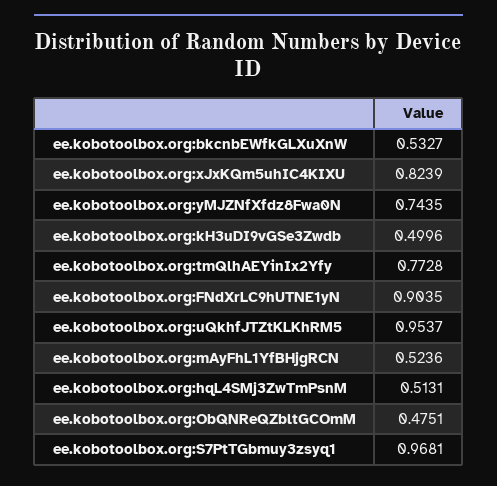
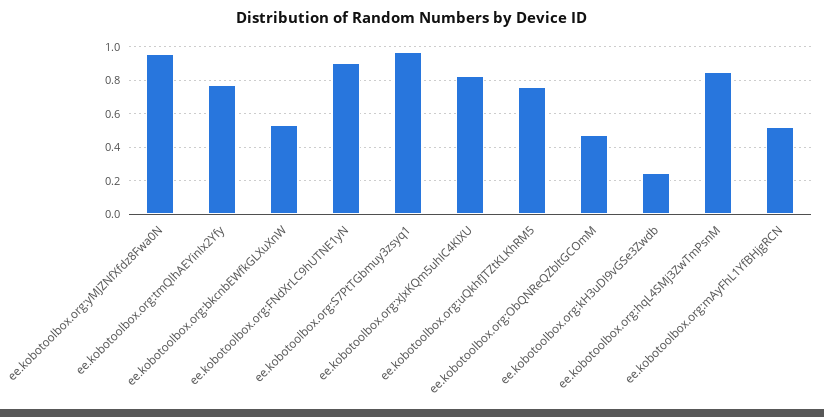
ee.kobotoolbox.org:yMJZNfXfdz8Fwa0N: 0.7435 -> 0.95
ee.kobotoolbox.org:kH3uDI9vGSe3Zwdb: 0.4996 -> 0.25
ee.kobotoolbox.org:uQkhfJTZtKLKhRM5: 0.9537 -> 0.75
ee.kobotoolbox.org:hqL4SMj3ZwTmPsnM: 0.5131 -> 0.85

